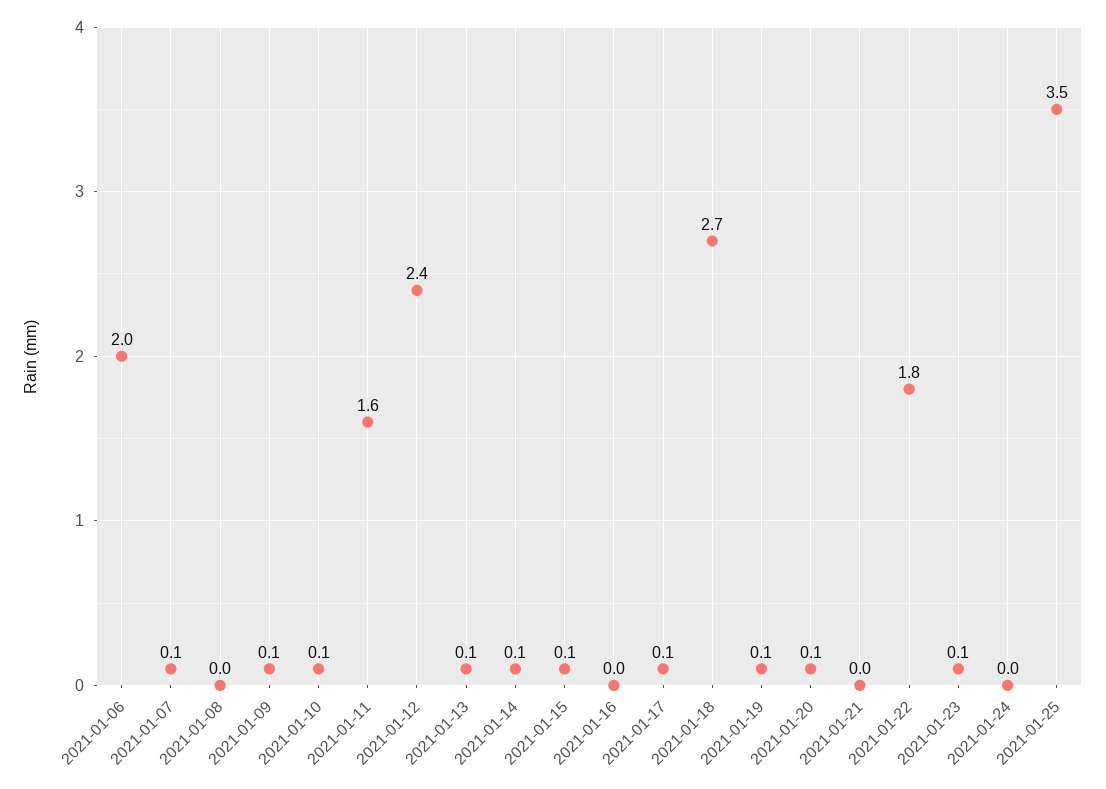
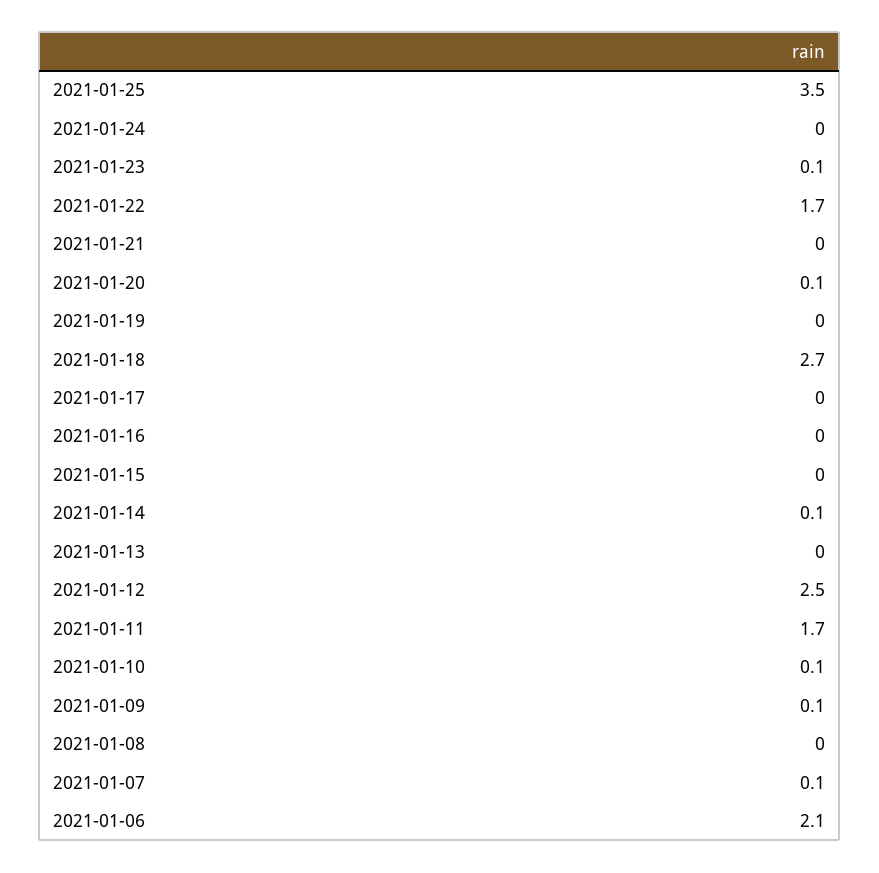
2021-01-06: 2 -> 2.1
2021-01-11: 1.6 -> 1.7
2021-01-12: 2.4 -> 2.5
2021-01-13: 0.1 -> 0
2021-01-15: 0.1 -> 0
2021-01-17: 0.1 -> 0
2021-01-19: 0.1 -> 0
2021-01-22: 1.8 -> 1.7

